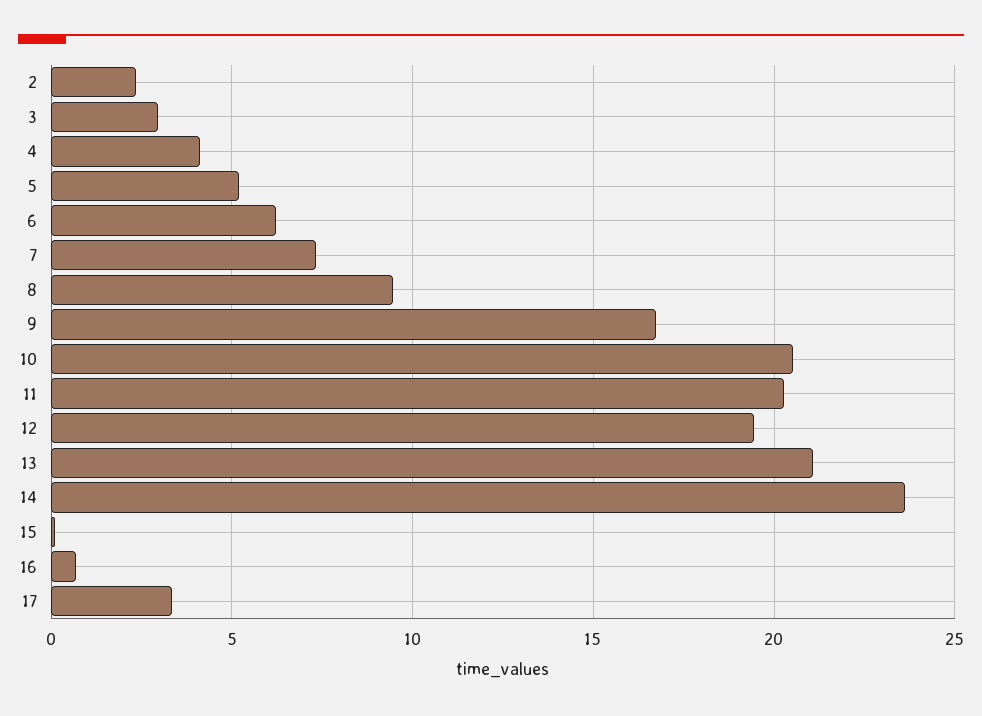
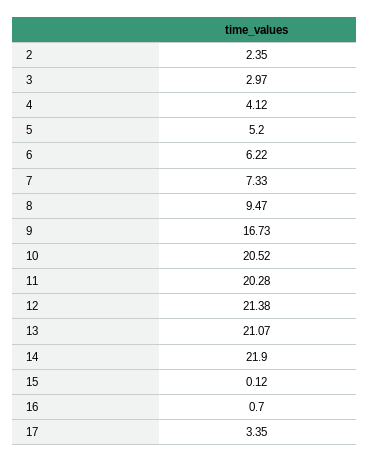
12: 19.5 -> 21.38
14: 23.5 -> 21.9

